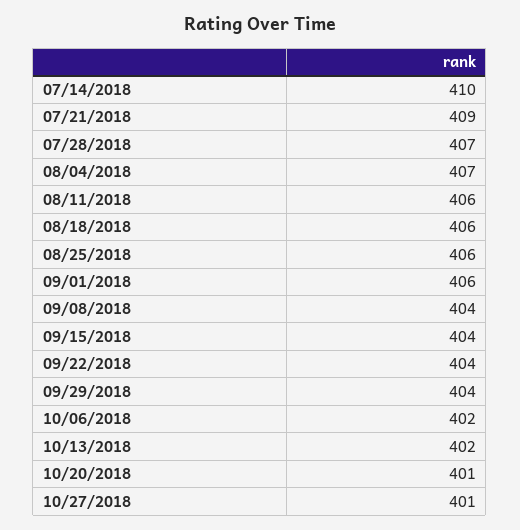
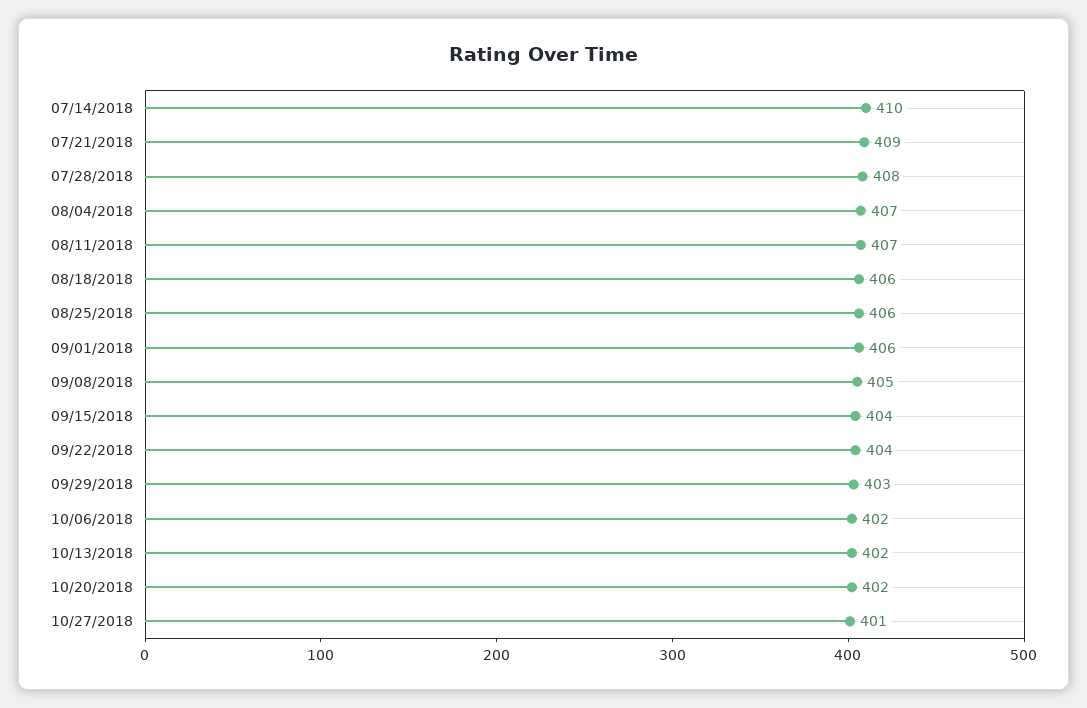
07/28/2018: 407 -> 408
08/11/2018: 406 -> 407
09/08/2018: 404 -> 405
09/29/2018: 404 -> 403
10/20/2018: 401 -> 402

